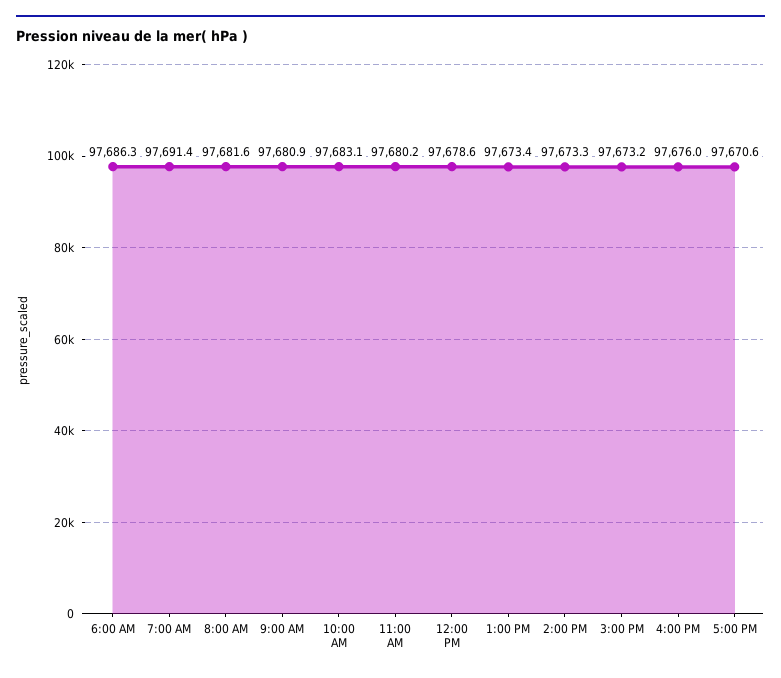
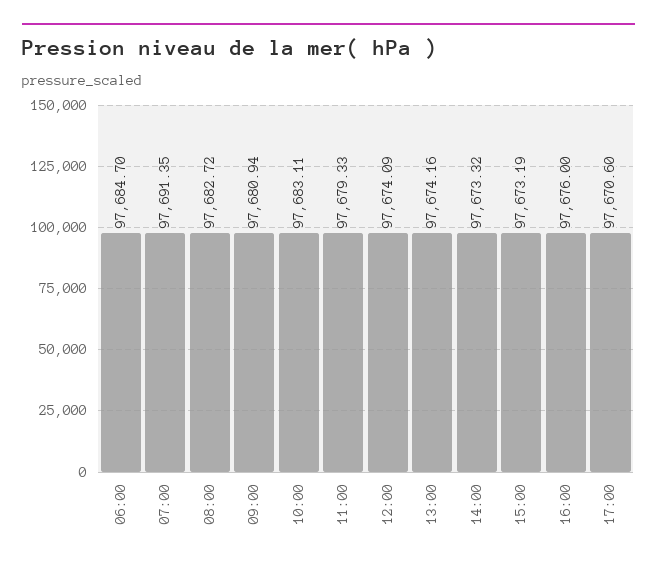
6:00 AM: 97686.3 -> 97684.7
8:00 AM: 97681.6 -> 97682.72
11:00 AM: 97680.2 -> 97679.33
12:00 PM: 97678.6 -> 97674.09
1:00 PM: 97673.4 -> 97674.16

